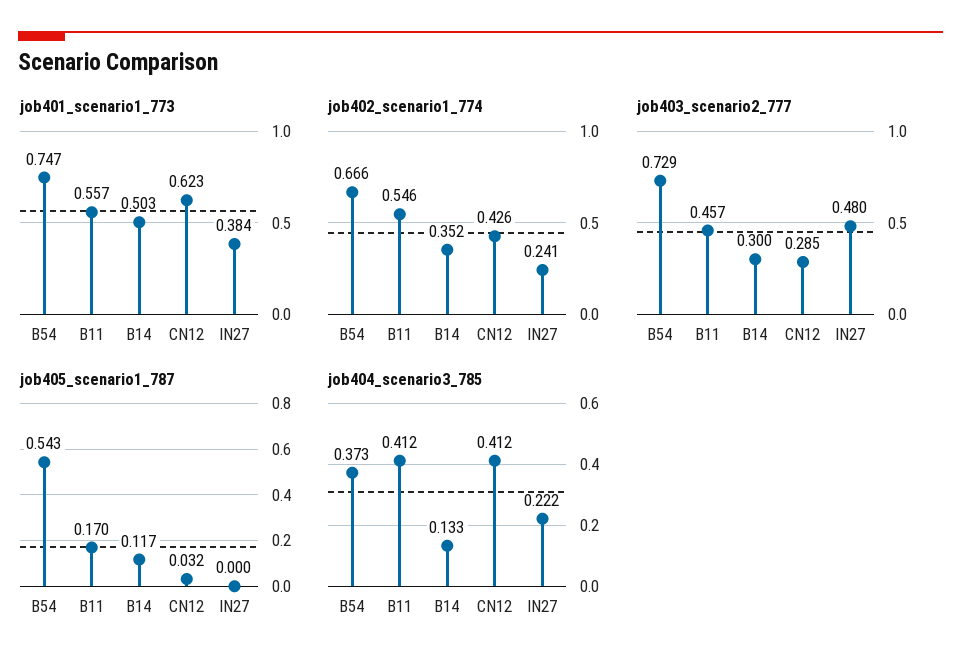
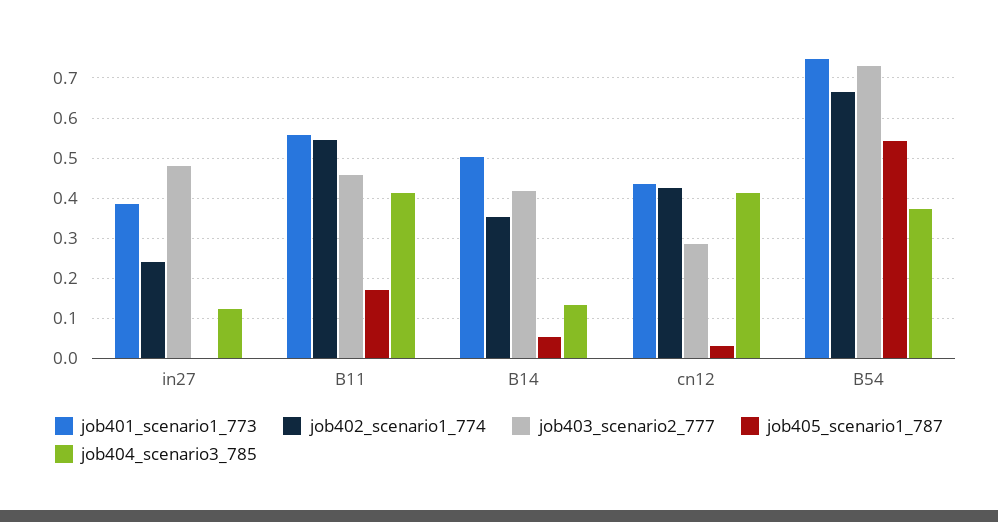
job401_scenario1_773, CN12: 0.623 -> 0.44
job403_scenario2_777, B14: 0.3 -> 0.42
job405_scenario1_787, B14: 0.117 -> 0.06
job404_scenario3_785, IN27: 0.222 -> 0.12

